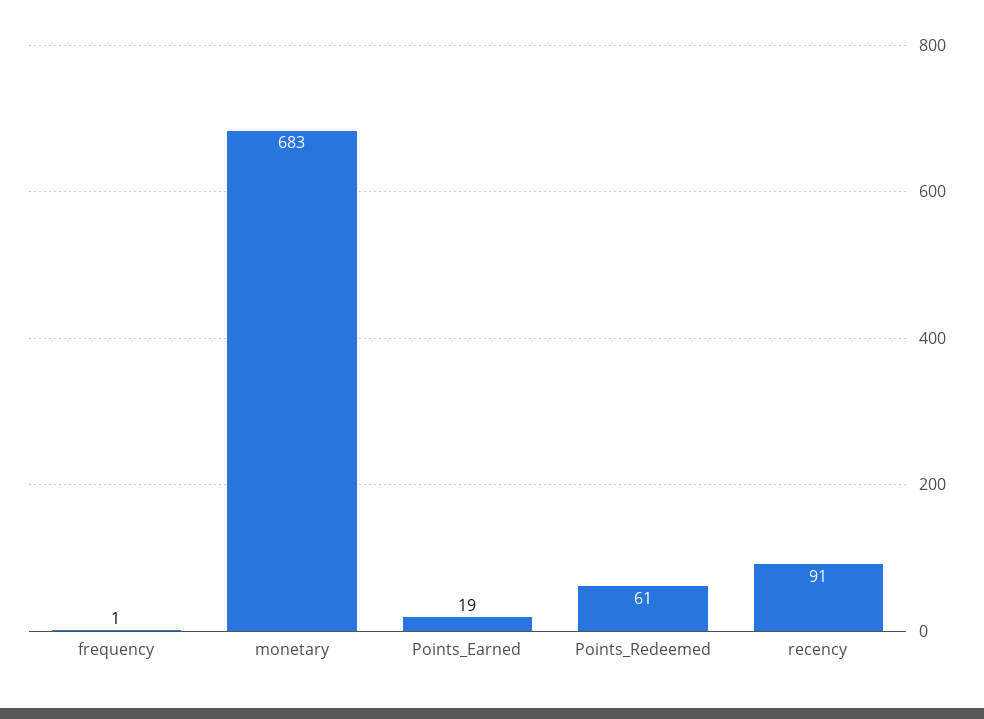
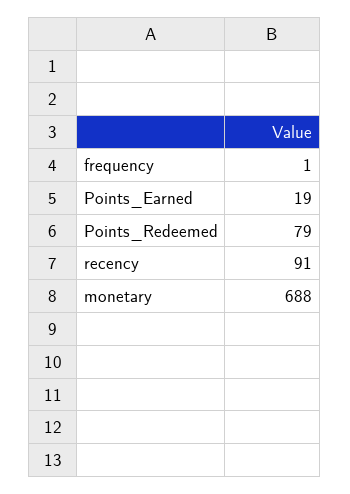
monetary: 683 -> 688
Points_Redeemed: 61 -> 79

